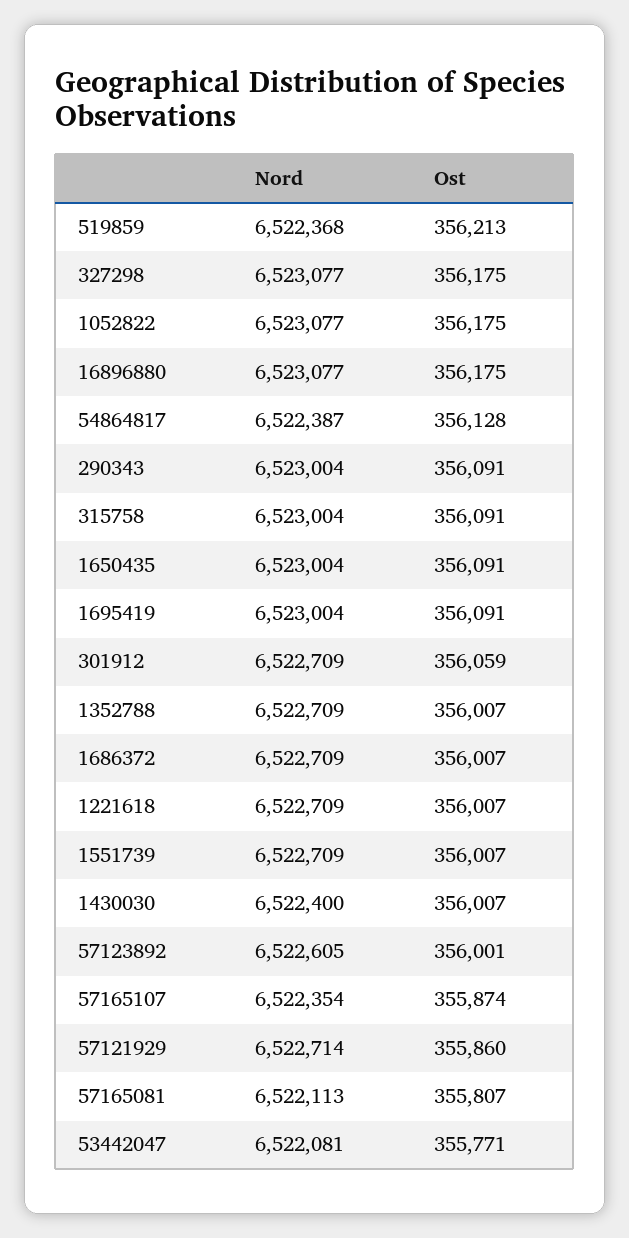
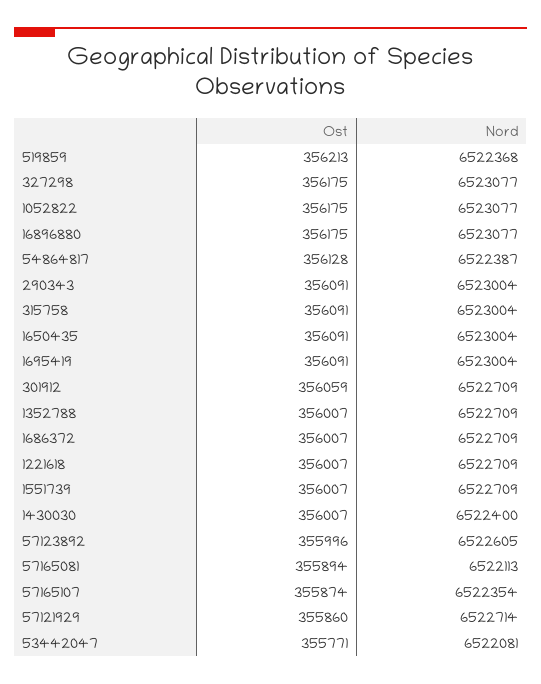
Ost, 57123892: 356001 -> 355996
Ost, 57165081: 355807 -> 355894

